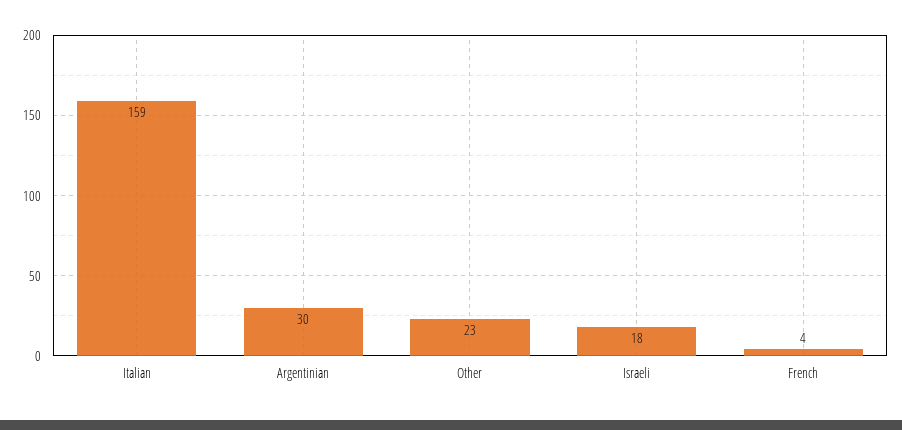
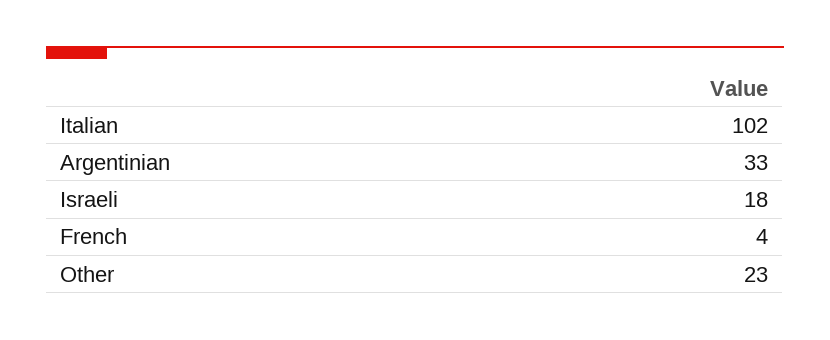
Italian: 159 -> 102
Argentinian: 30 -> 33

